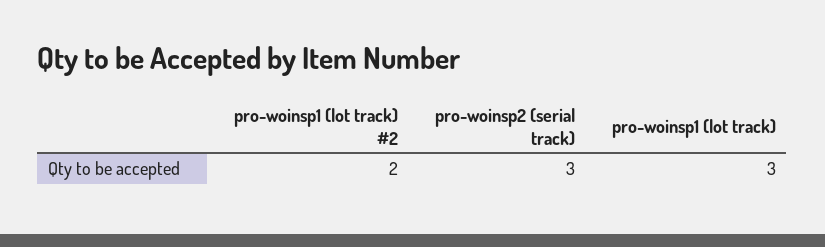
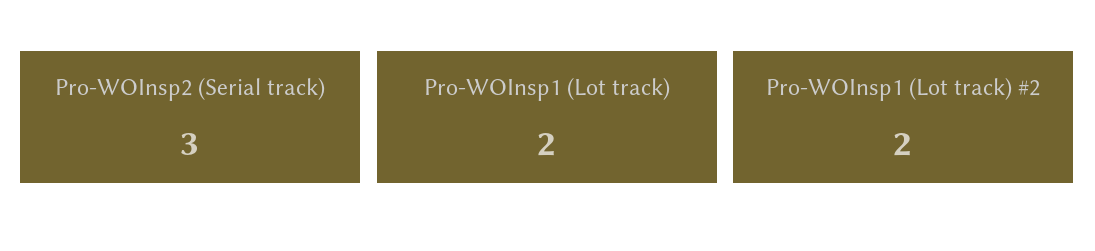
pro-woinsp1 (lot track): 3 -> 2

